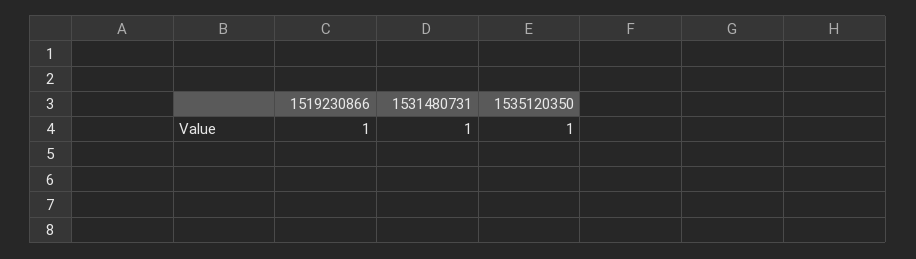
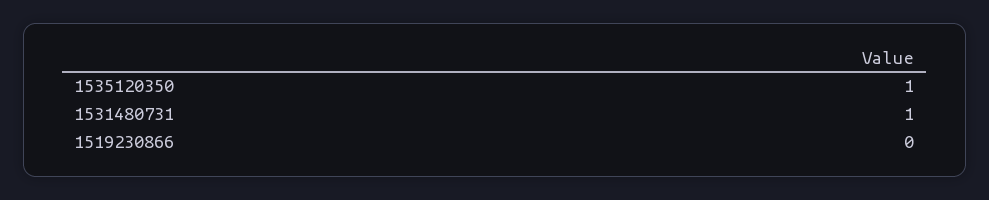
1519230866: 1 -> 0

